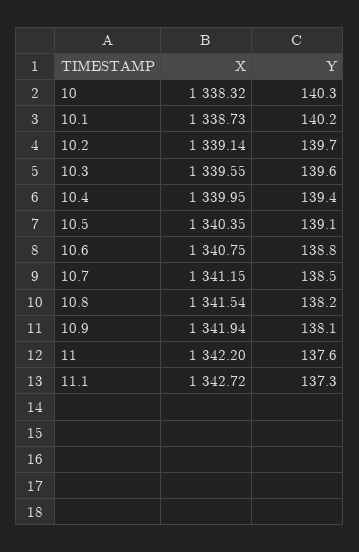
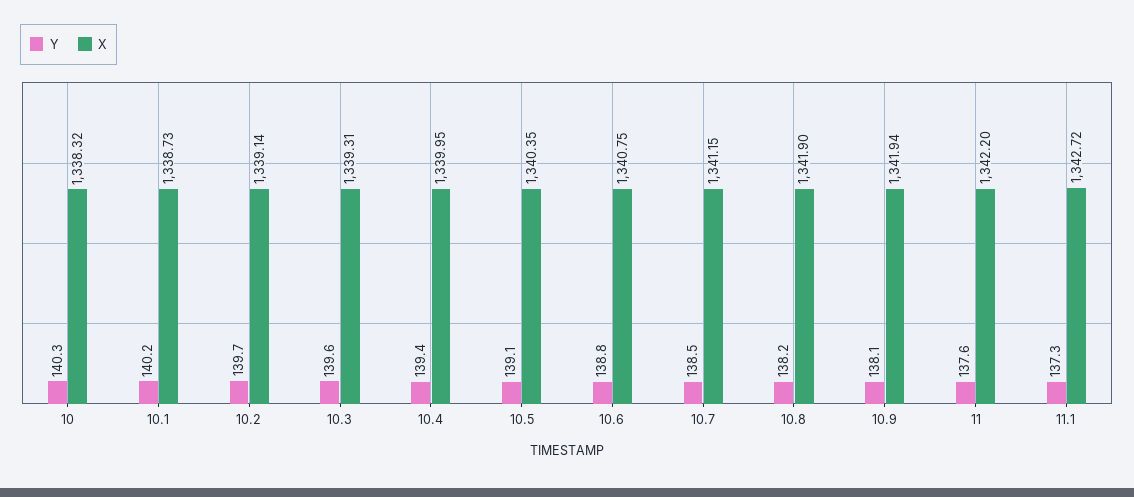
X, 10.3: 1339.55 -> 1339.31
X, 10.8: 1341.54 -> 1341.9

